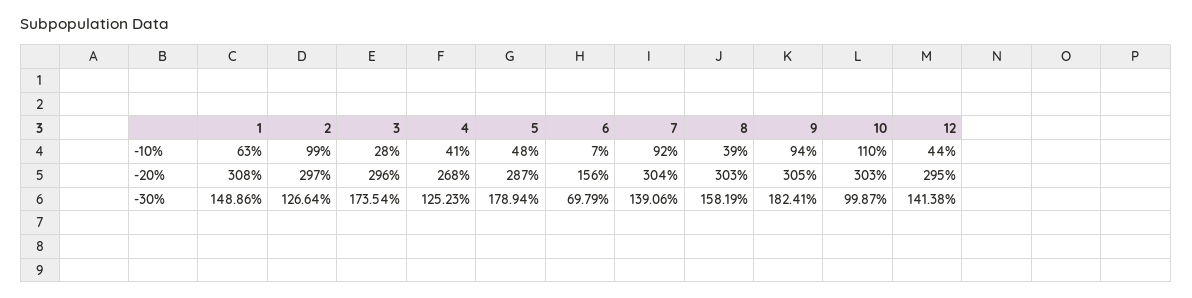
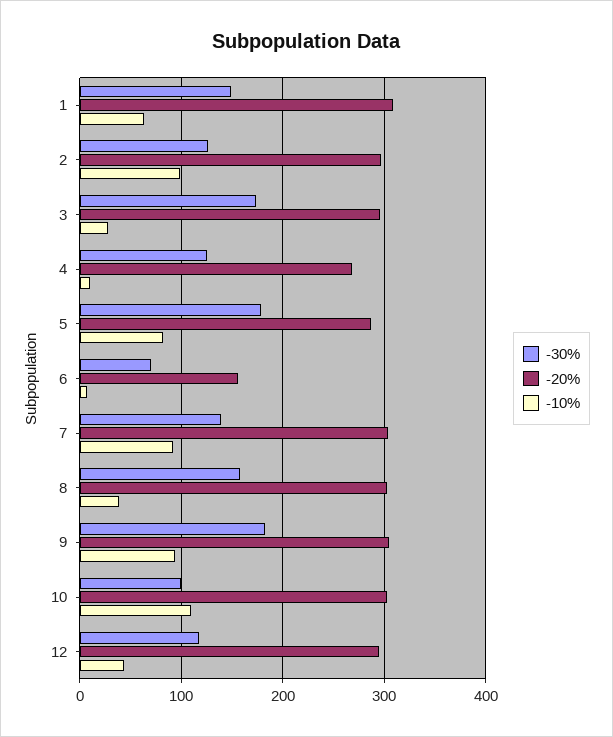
-10%, 4: 41 -> 10
-10%, 5: 48 -> 80
-30%, 12: 141.38 -> 120

